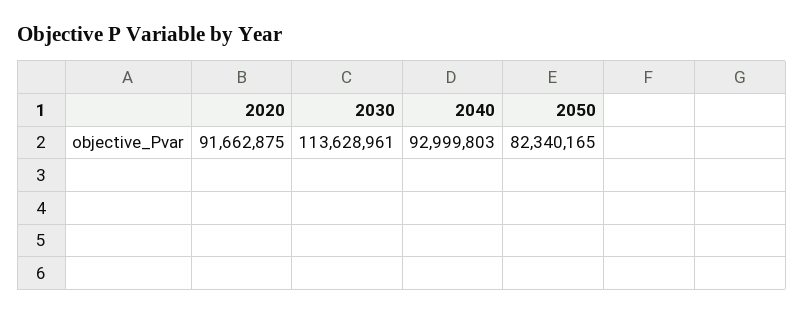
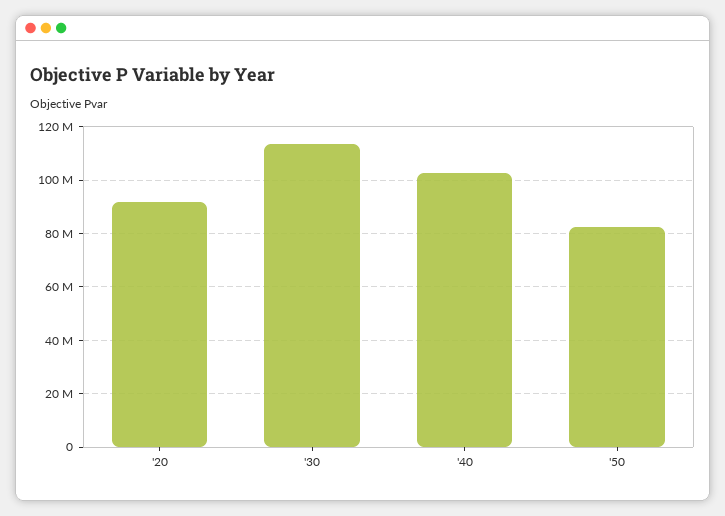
2040: 92999803 -> 102500000

